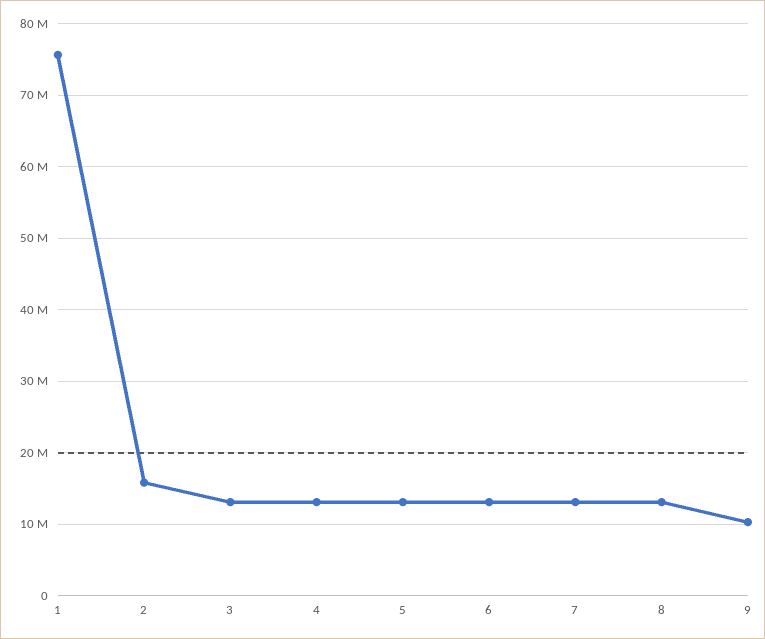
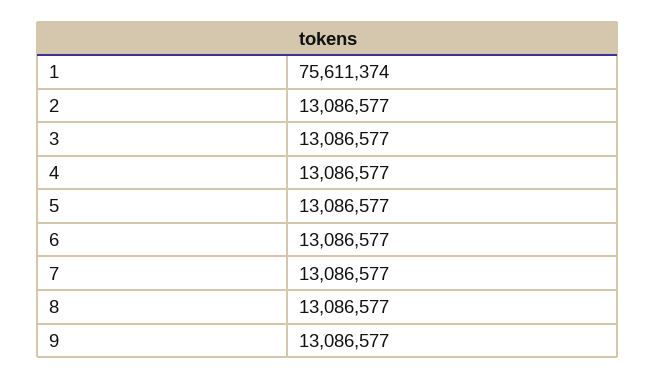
2: 16000000 -> 13086577
9: 10000000 -> 13086577

